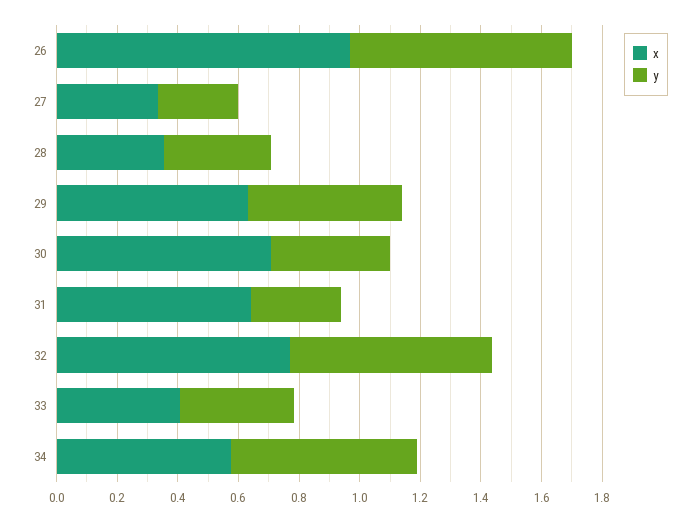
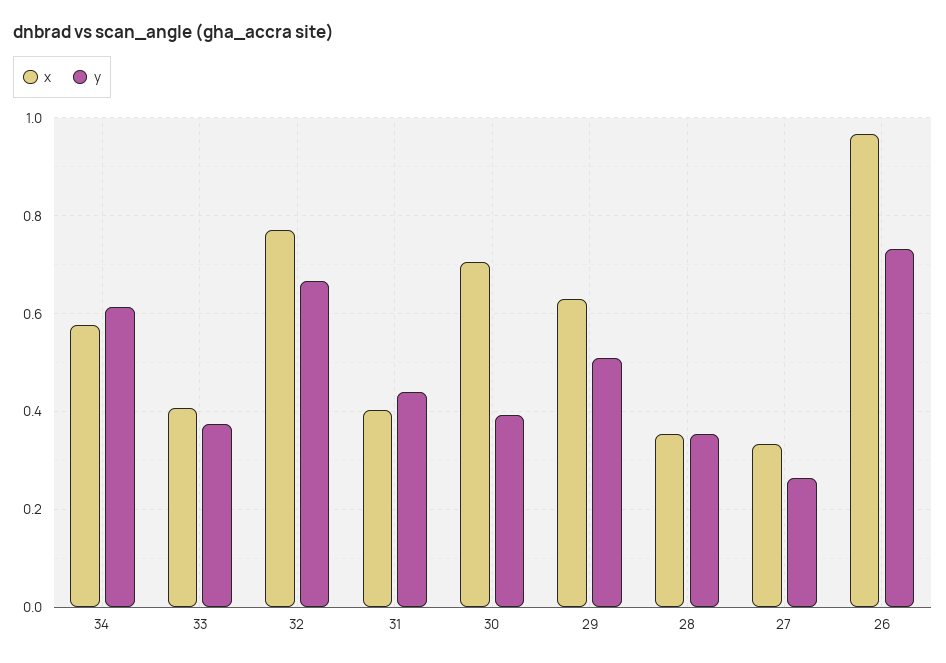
x, 31: 0.65 -> 0.4
y, 31: 0.3 -> 0.44

